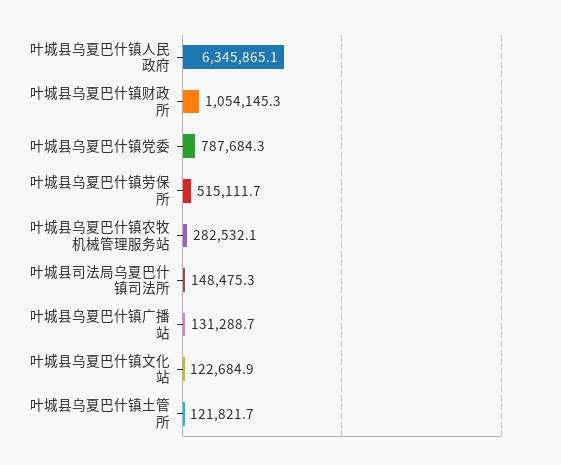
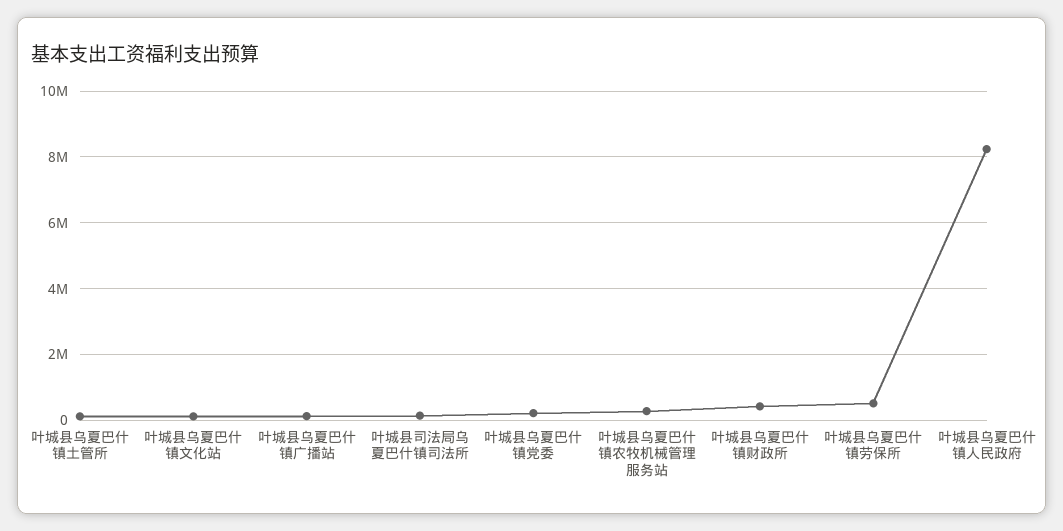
叶城县乌夏巴什镇人民政府: 6345865.1 -> 8200000
叶城县乌夏巴什镇财政所: 1054145.3 -> 400000
叶城县乌夏巴什镇党委: 787684.3 -> 200000

